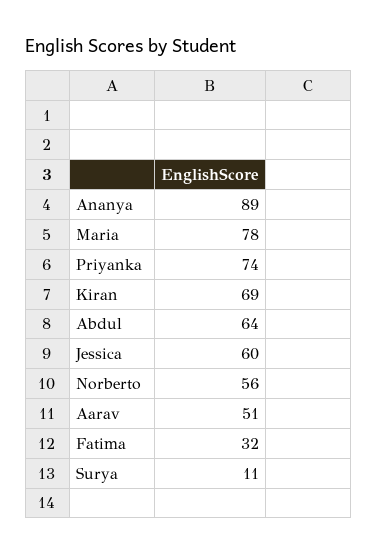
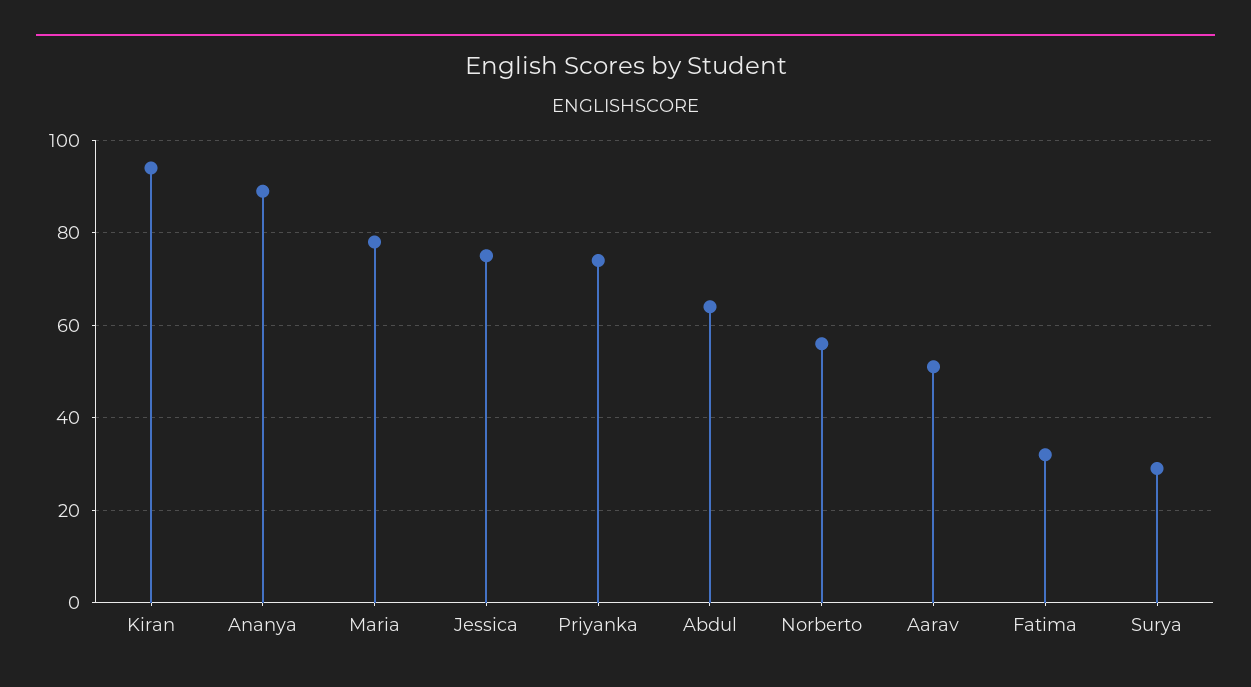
Kiran: 69 -> 95
Jessica: 60 -> 75
Surya: 11 -> 30

